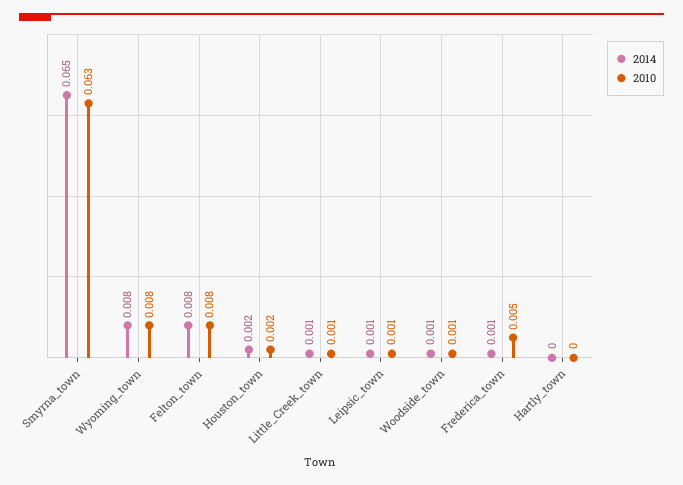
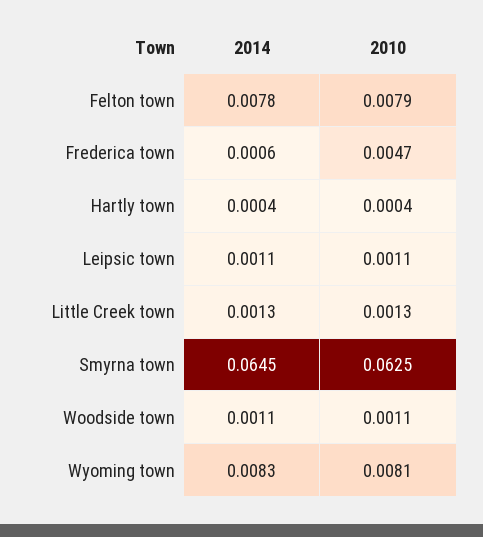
2014, Houston_town: 0.002 -> none
2010, Houston_town: 0.002 -> none

